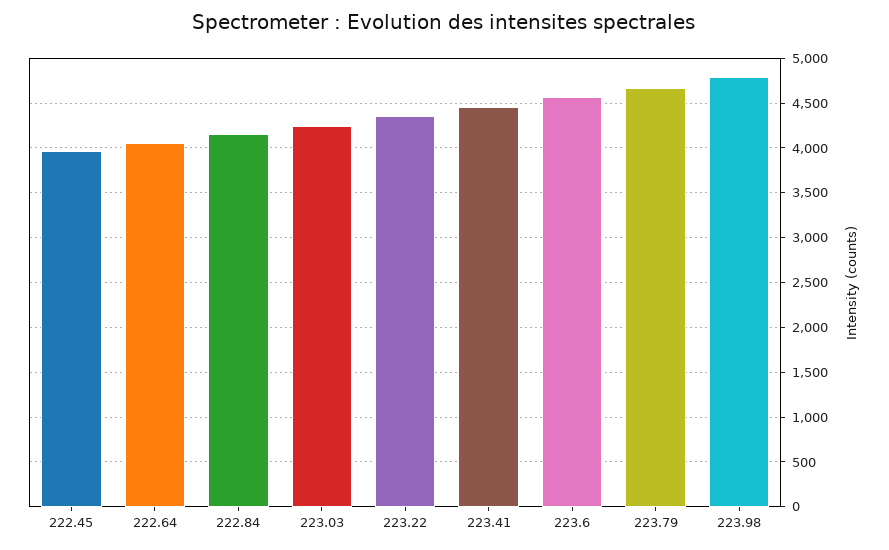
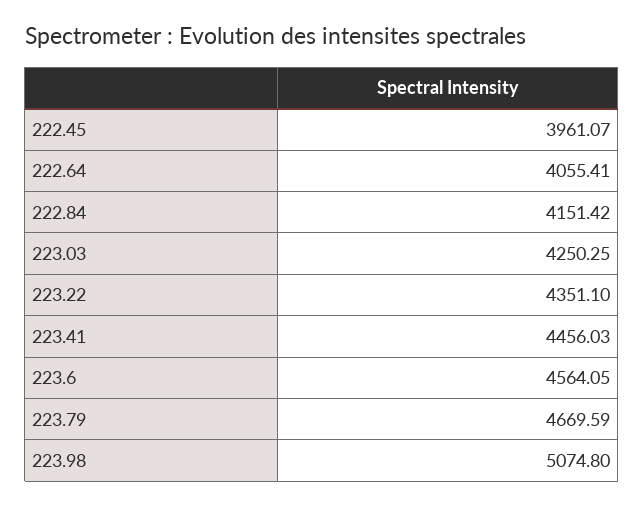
223.98: 4800 -> 5074.8

